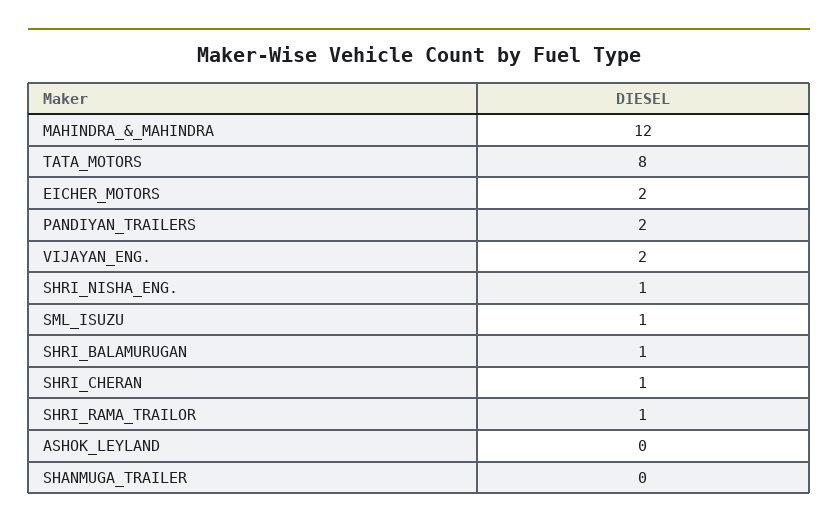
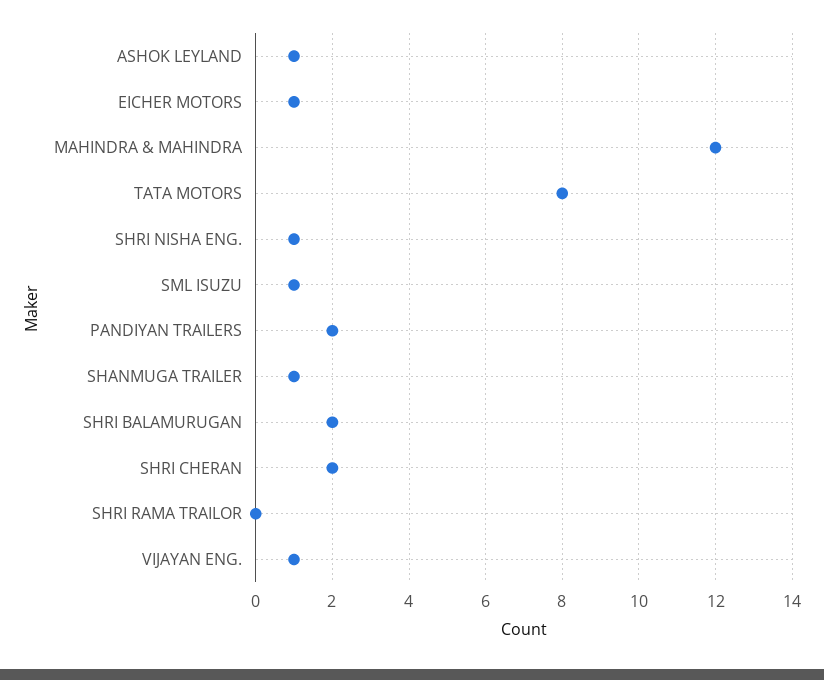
EICHER_MOTORS: 2 -> 1
VIJAYAN_ENG.: 2 -> 1
SHRI_BALAMURUGAN: 1 -> 2
SHRI_CHERAN: 1 -> 2
SHRI_RAMA_TRAILOR: 1 -> 0
ASHOK_LEYLAND: 0 -> 1
SHANMUGA_TRAILER: 0 -> 1

